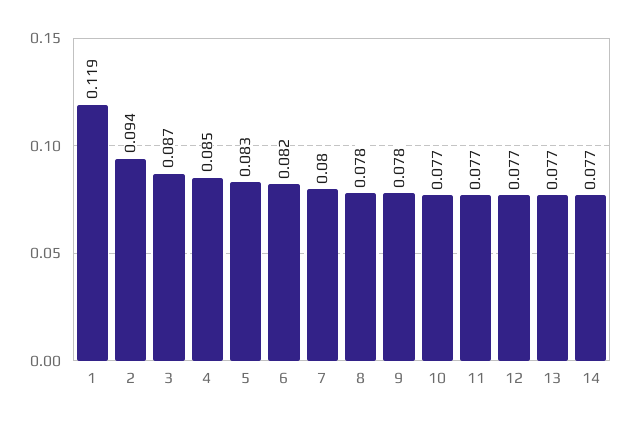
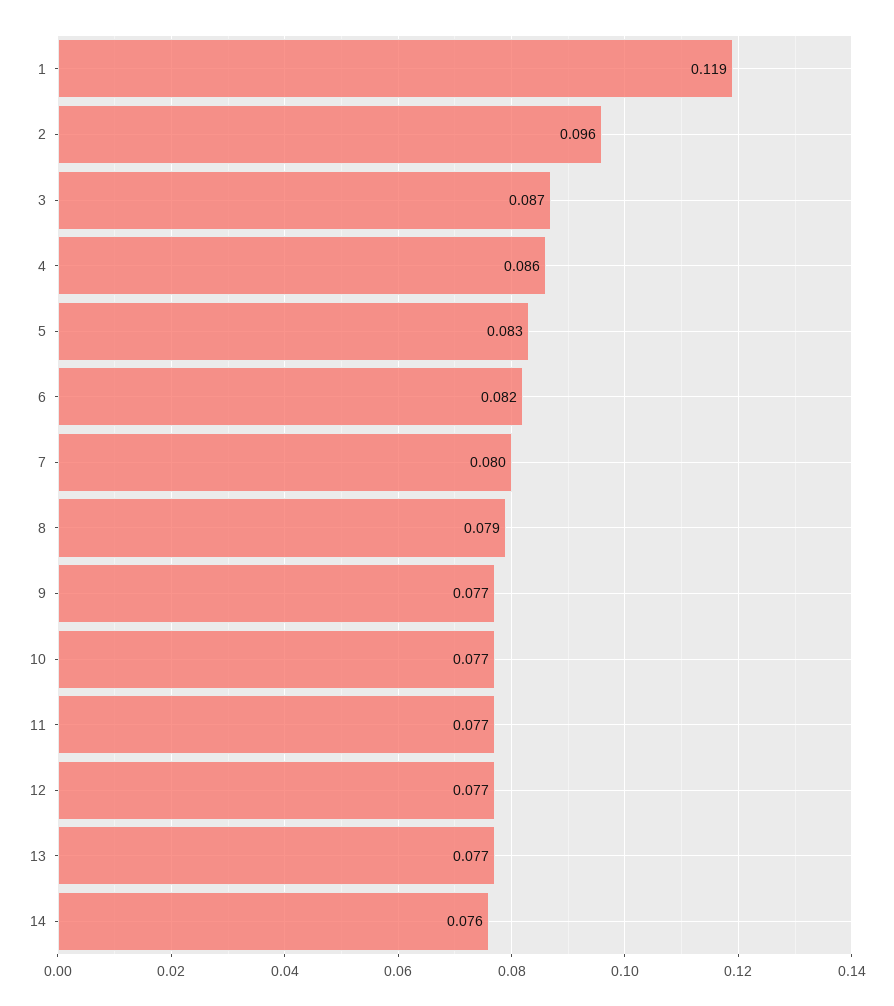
2: 0.094 -> 0.096
4: 0.085 -> 0.086
8: 0.078 -> 0.079
9: 0.078 -> 0.077
14: 0.077 -> 0.076

